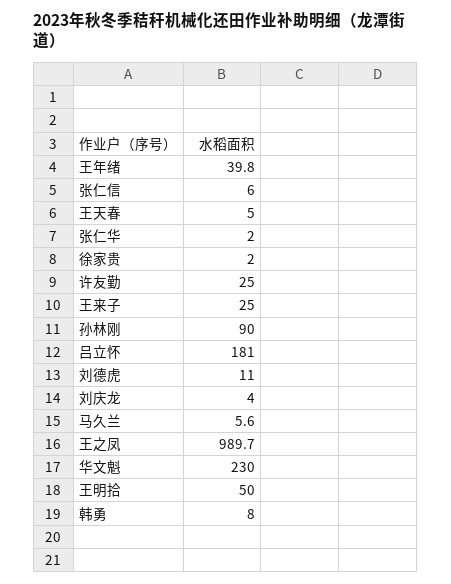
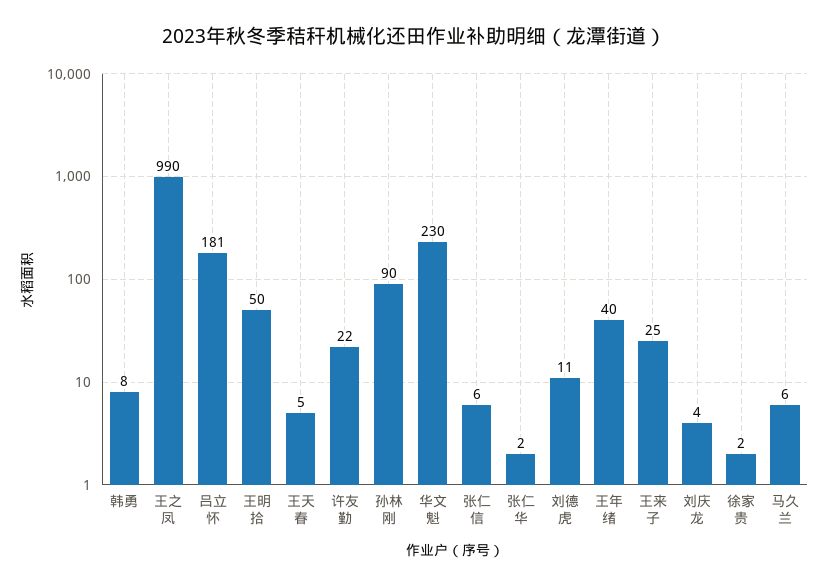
许友勤: 25 -> 22

